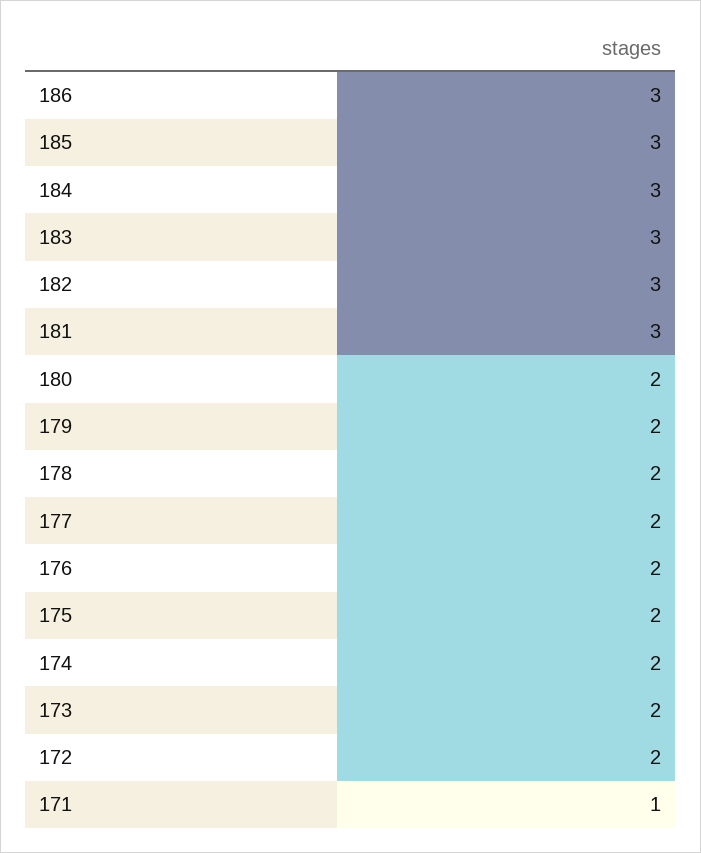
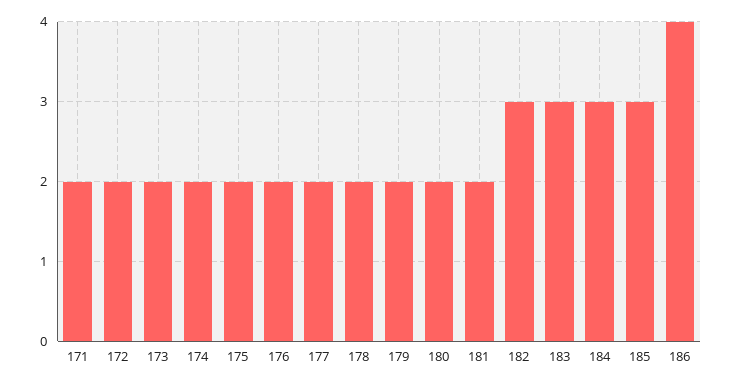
186: 3 -> 4
181: 3 -> 2
171: 1 -> 2

